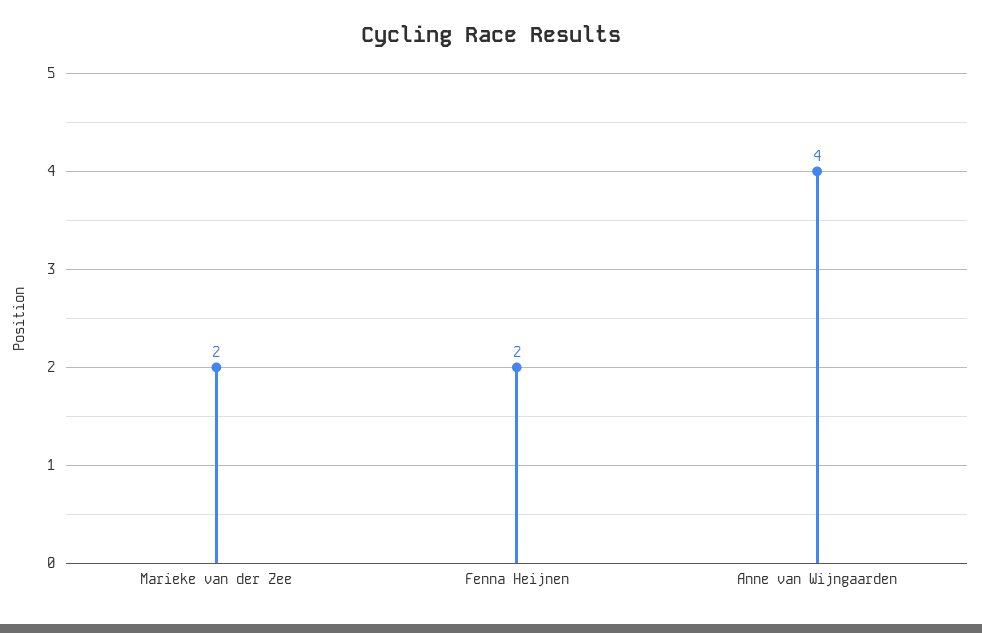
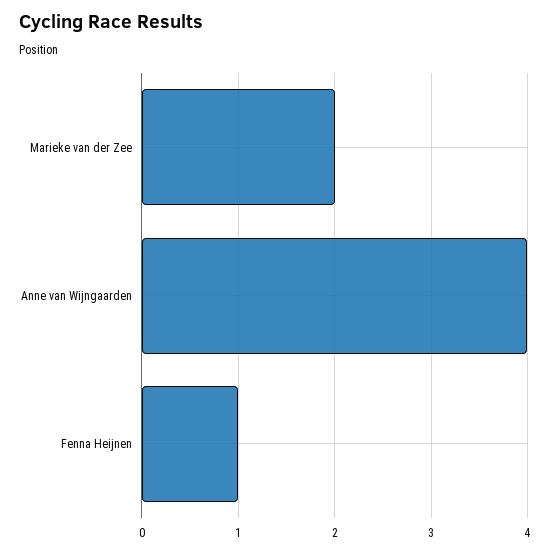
Fenna Heijnen: 2 -> 1

